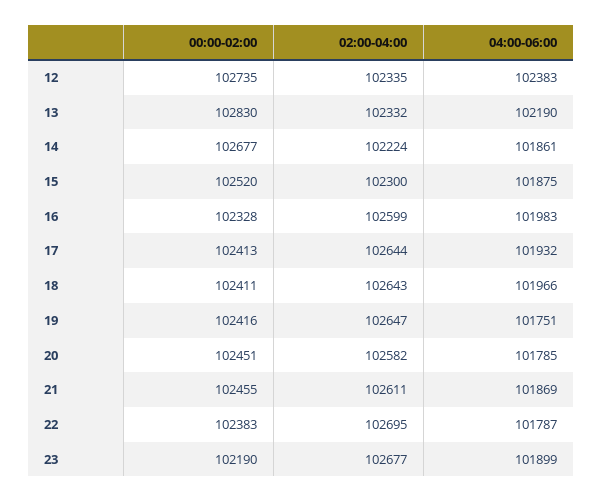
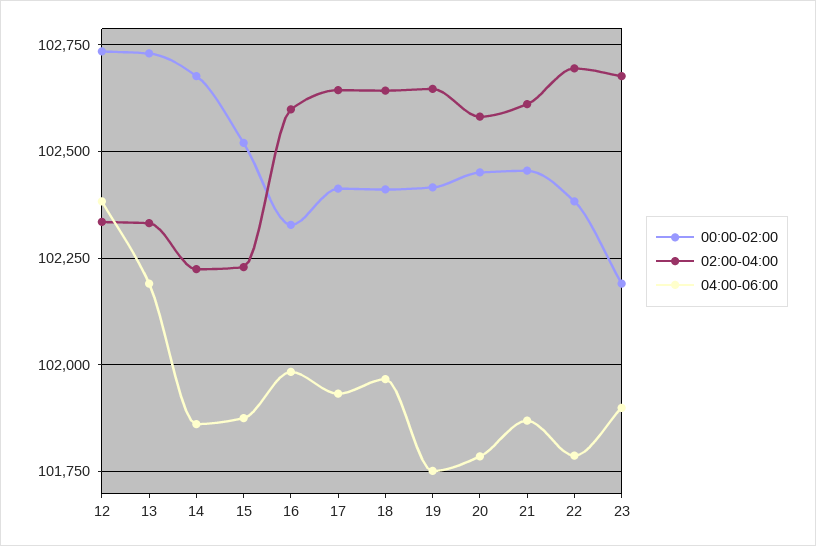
00:00-02:00, 13: 102830 -> 102725
02:00-04:00, 15: 102300 -> 102225

